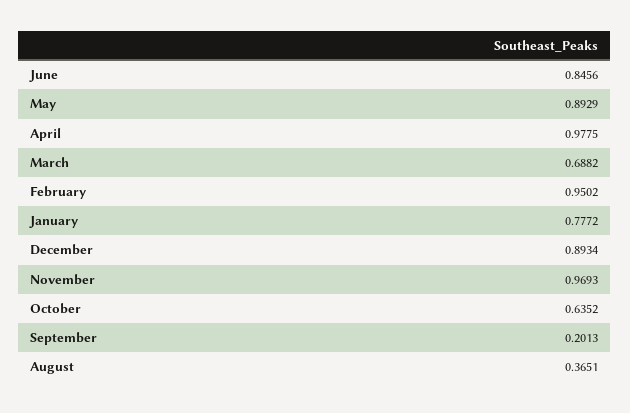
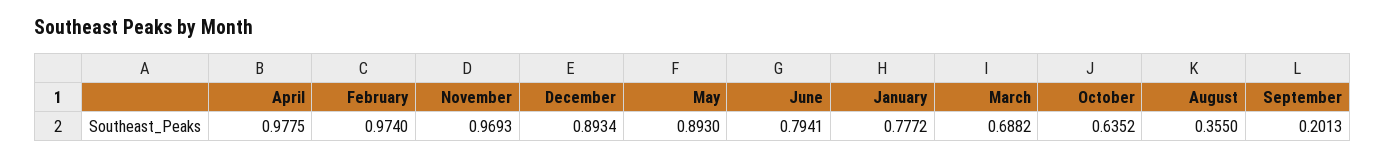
June: 0.8456 -> 0.7941
May: 0.8929 -> 0.893
February: 0.9502 -> 0.974
August: 0.3651 -> 0.355

